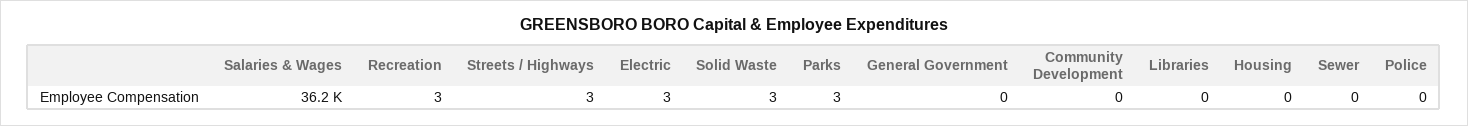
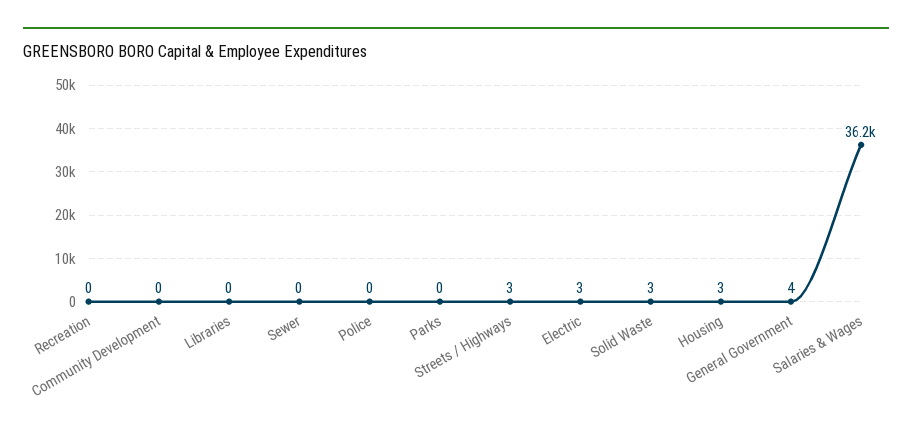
Recreation: 3 -> 0
Parks: 3 -> 0
General Government: 0 -> 4
Housing: 0 -> 3

